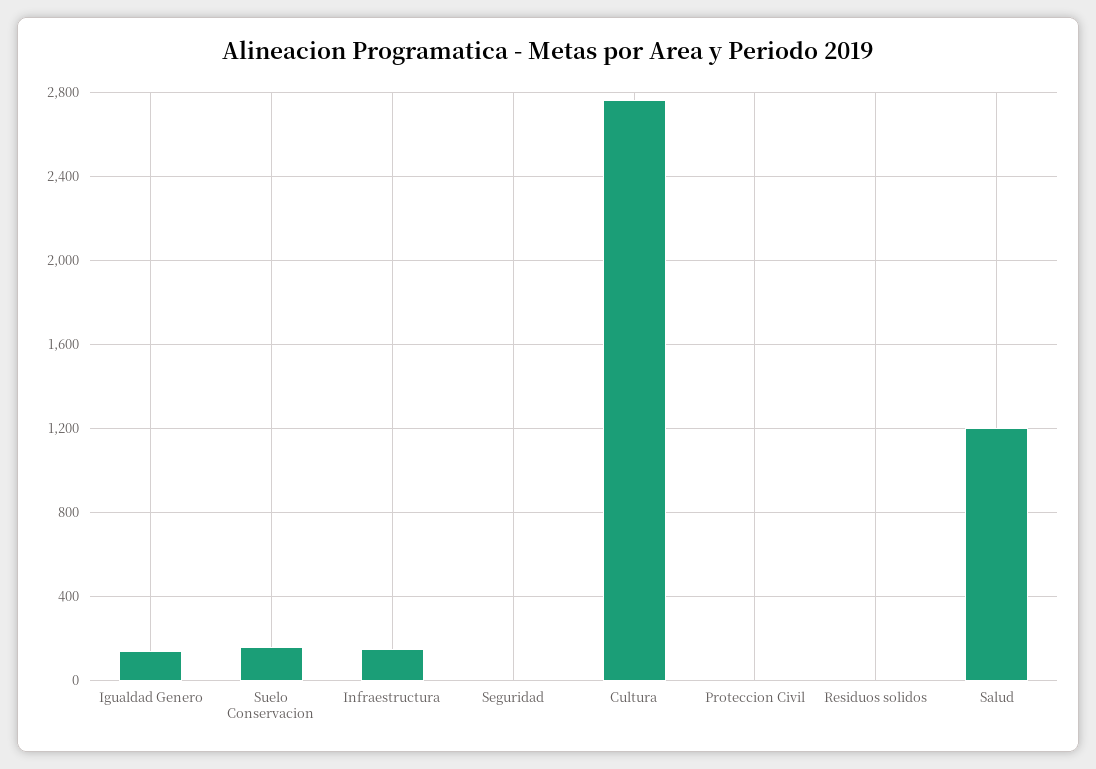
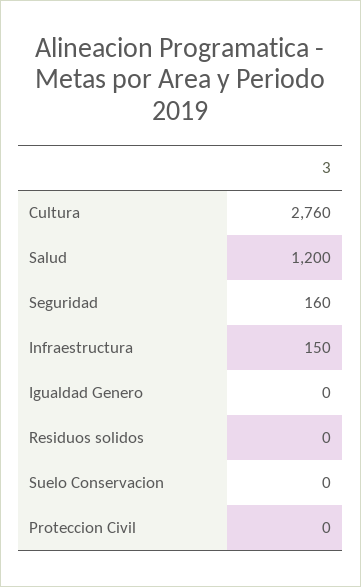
Igualdad Genero: 150 -> 0
Suelo Conservacion: 150 -> 0
Seguridad: 0 -> 160

